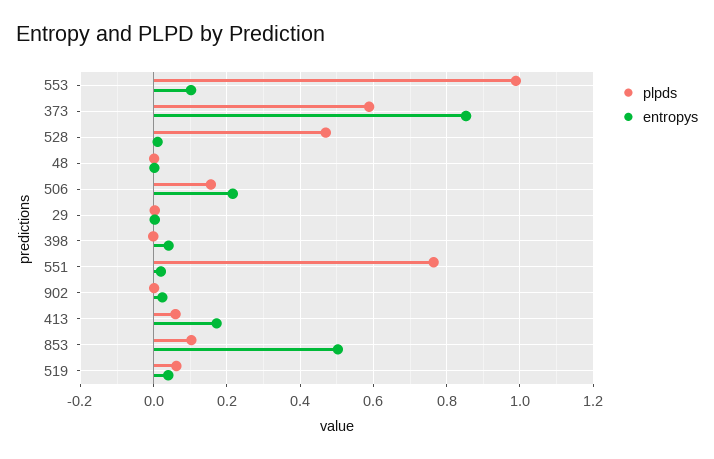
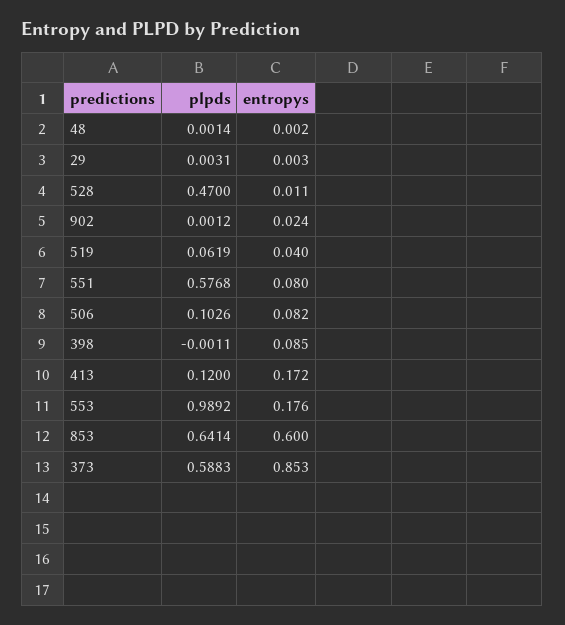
entropys, 553: 0.1 -> 0.176
plpds, 506: 0.16 -> 0.1026
entropys, 506: 0.22 -> 0.082
entropys, 398: 0.04 -> 0.085
plpds, 551: 0.76 -> 0.5768
entropys, 551: 0.02 -> 0.08
plpds, 413: 0.06 -> 0.12
plpds, 853: 0.1 -> 0.6414
entropys, 853: 0.5 -> 0.6

